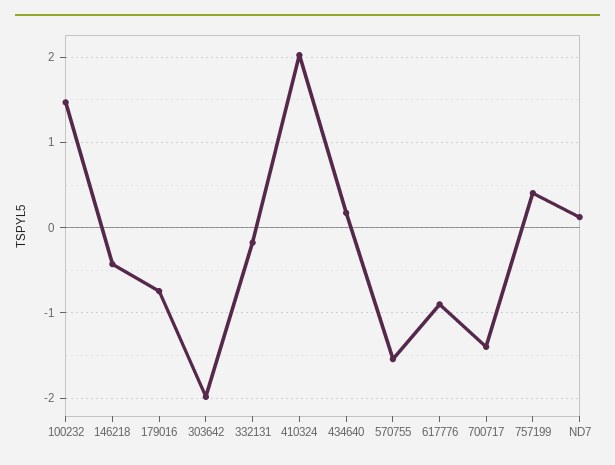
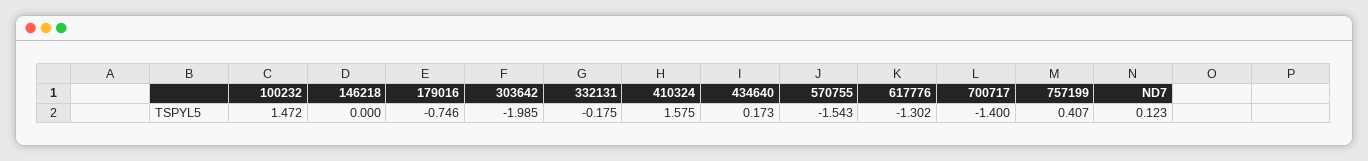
146218: -0.4 -> 0
410324: 2 -> 1.575
617776: -0.9 -> -1.302

